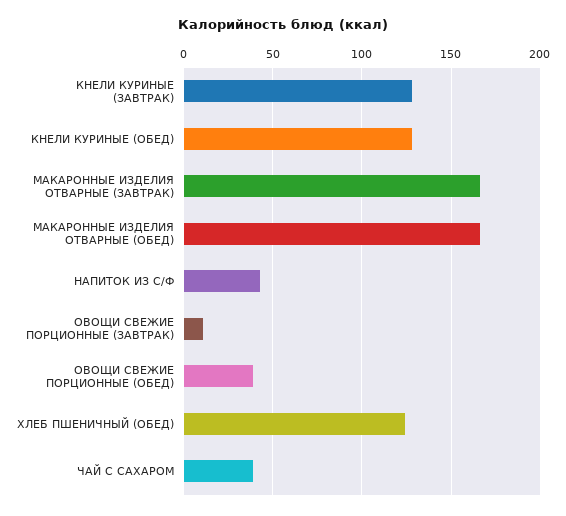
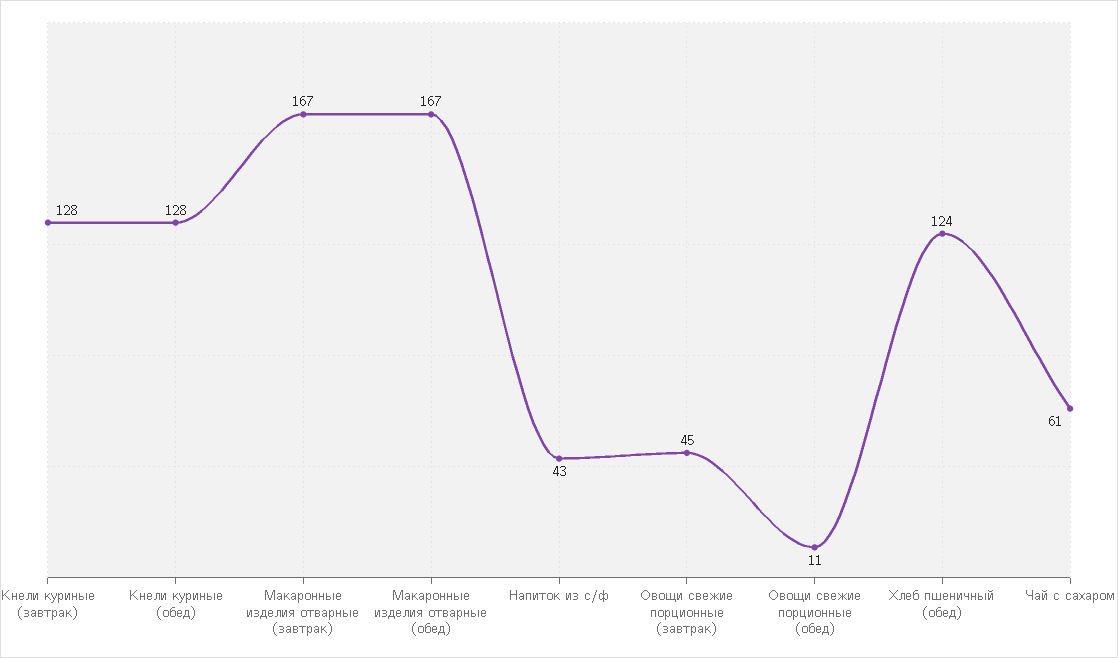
ОВОЩИ СВЕЖИЕ ПОРЦИОННЫЕ (ЗАВТРАК): 10 -> 45
ОВОЩИ СВЕЖИЕ ПОРЦИОННЫЕ (ОБЕД): 40 -> 11
ЧАЙ С САХАРОМ: 40 -> 61

